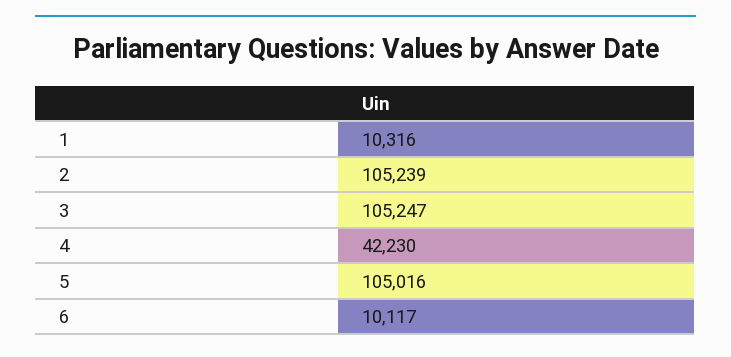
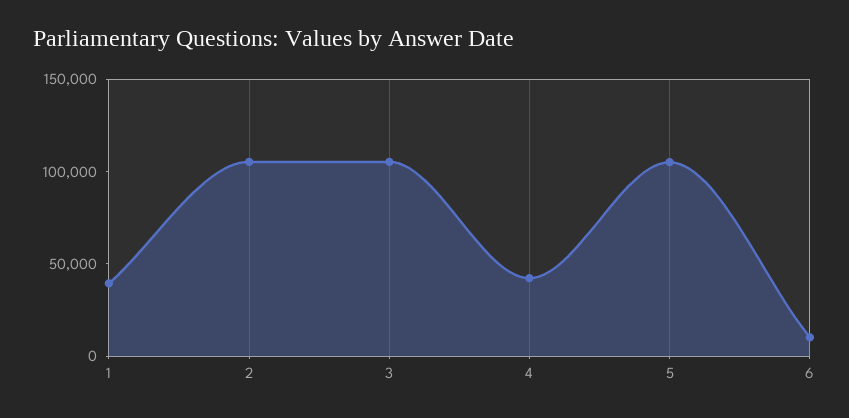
1: 10316 -> 40000

